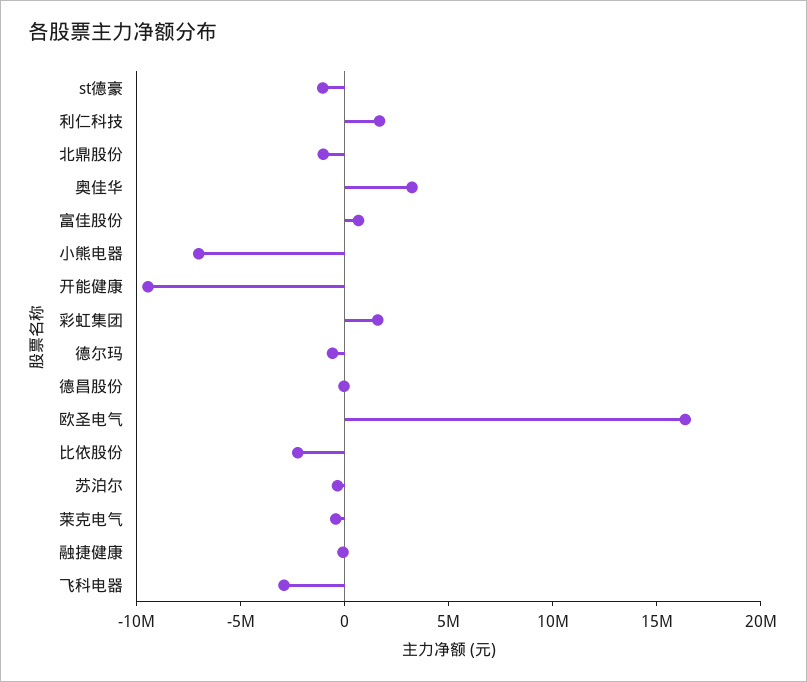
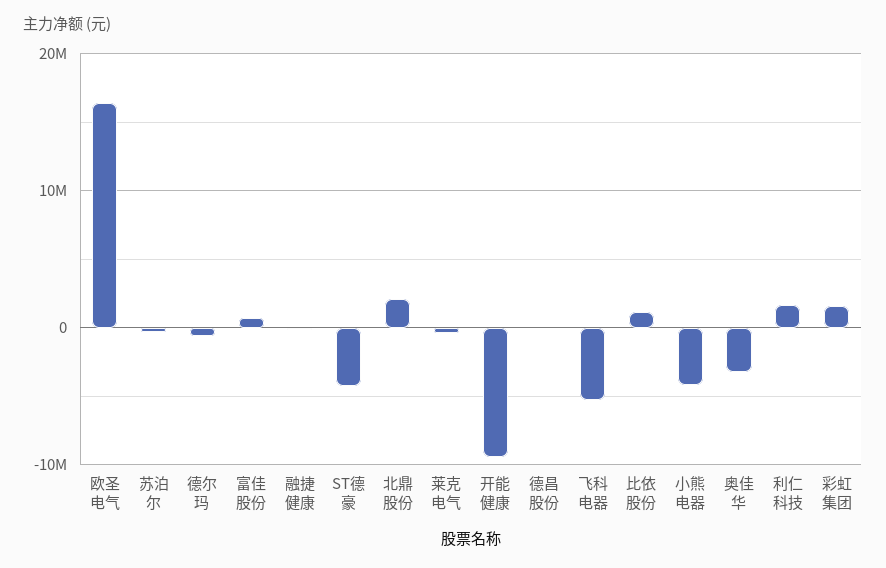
st德豪: -1000000 -> -4000000
北鼎股份: -1000000 -> 2000000
奥佳华: 3000000 -> -3000000
小熊电器: -7000000 -> -4000000
比依股份: -2000000 -> 1000000
飞科电器: -3000000 -> -5000000

